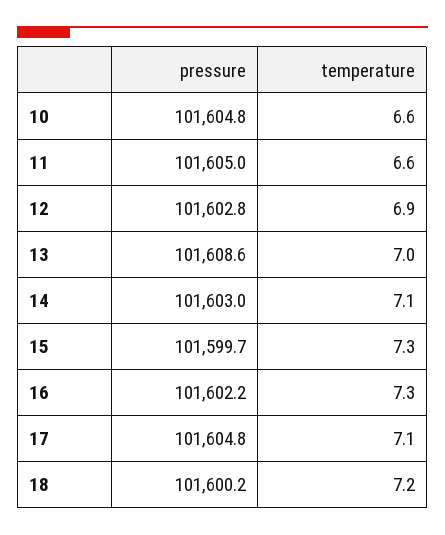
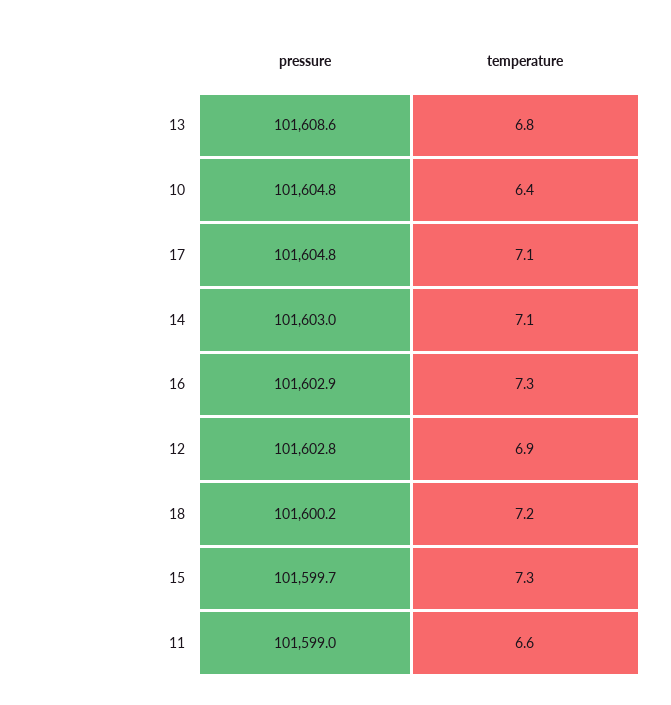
temperature, 10: 6.6 -> 6.4
pressure, 11: 101605 -> 101599
temperature, 13: 7 -> 6.8
pressure, 16: 101602.2 -> 101602.9

